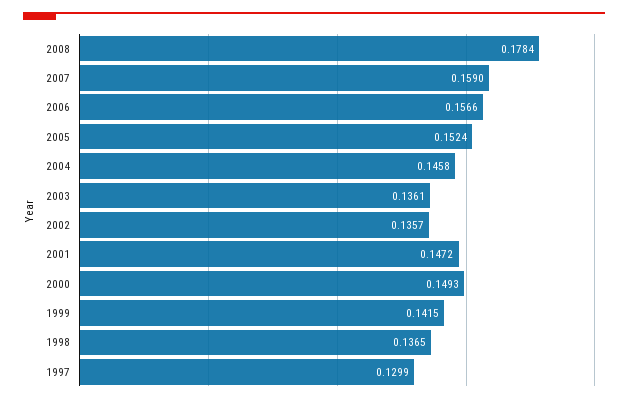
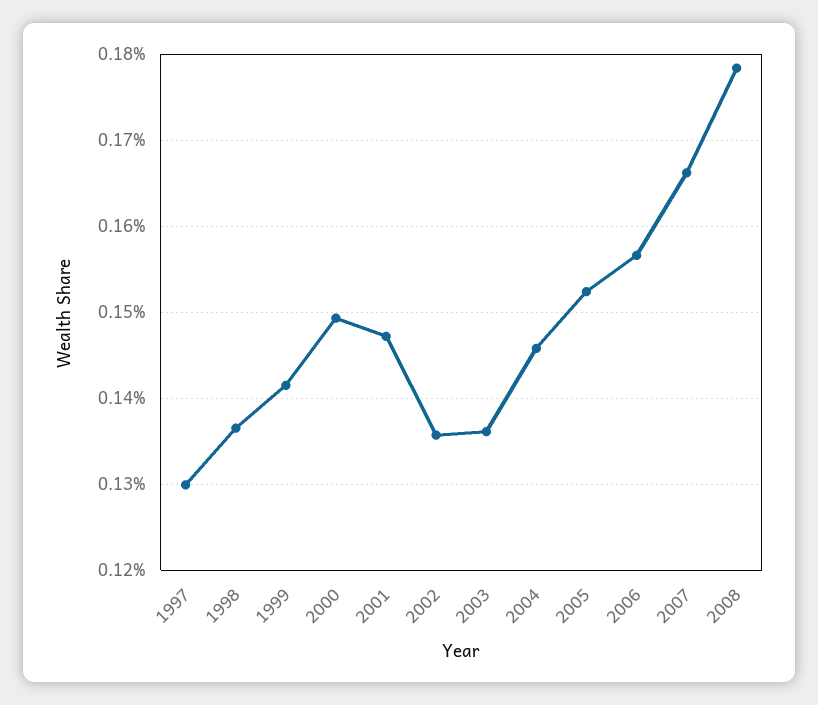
2007: 0.159 -> 0.166

